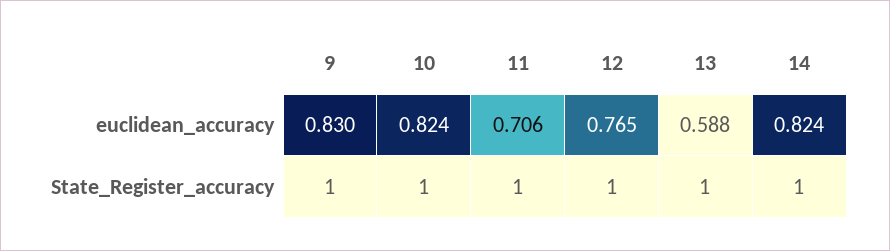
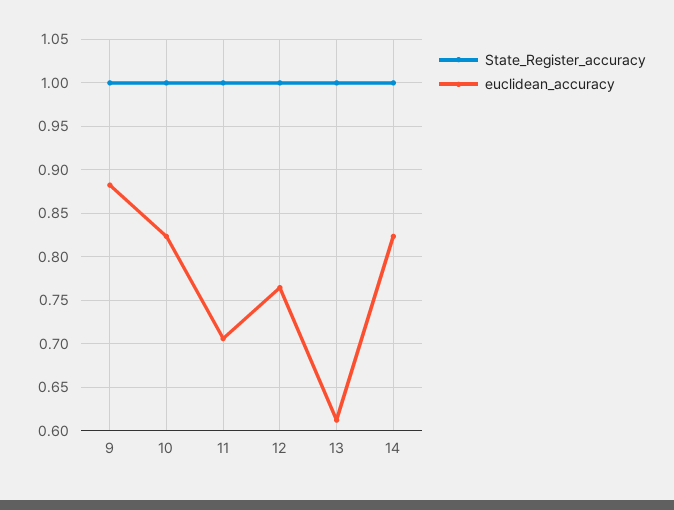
euclidean_accuracy, 9: 0.83 -> 0.88
euclidean_accuracy, 13: 0.588 -> 0.61

